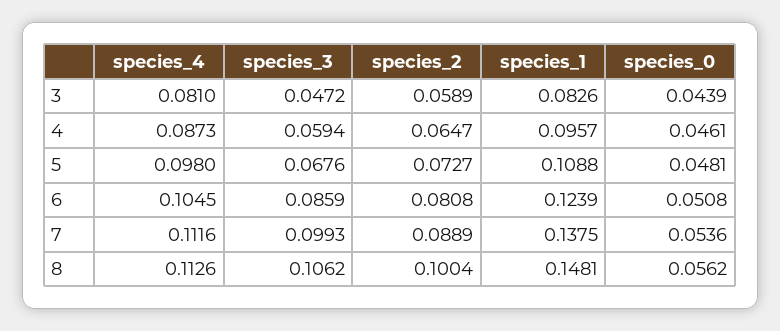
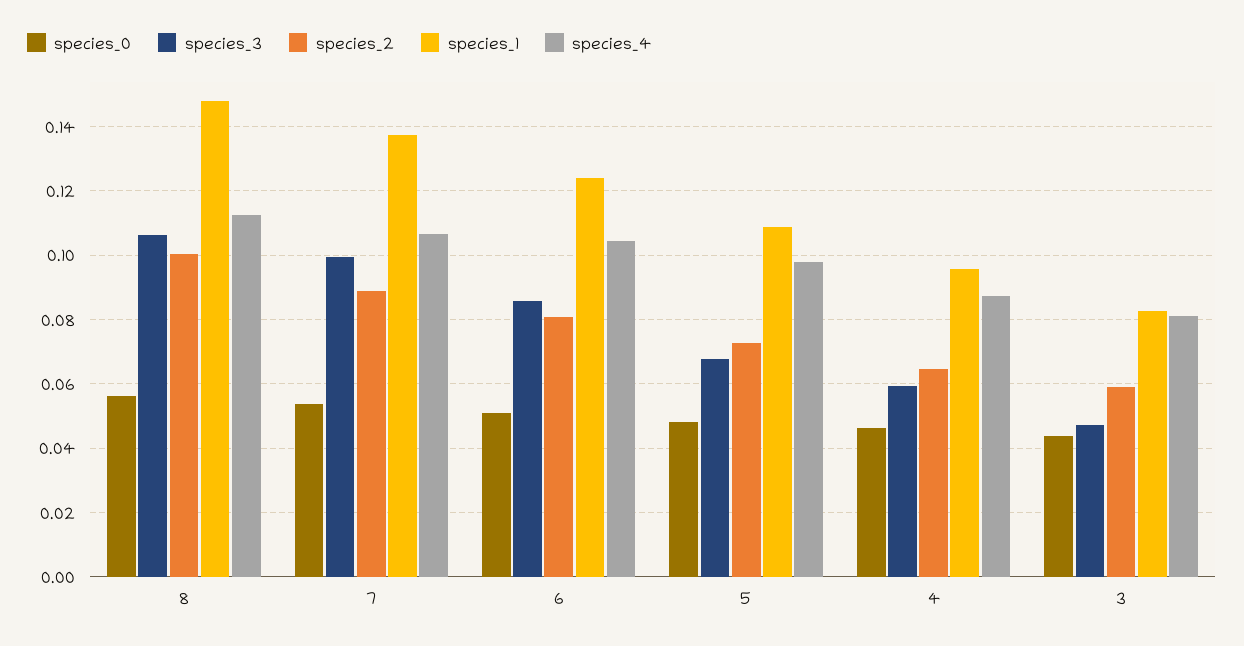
species_4, 7: 0.1116 -> 0.106

